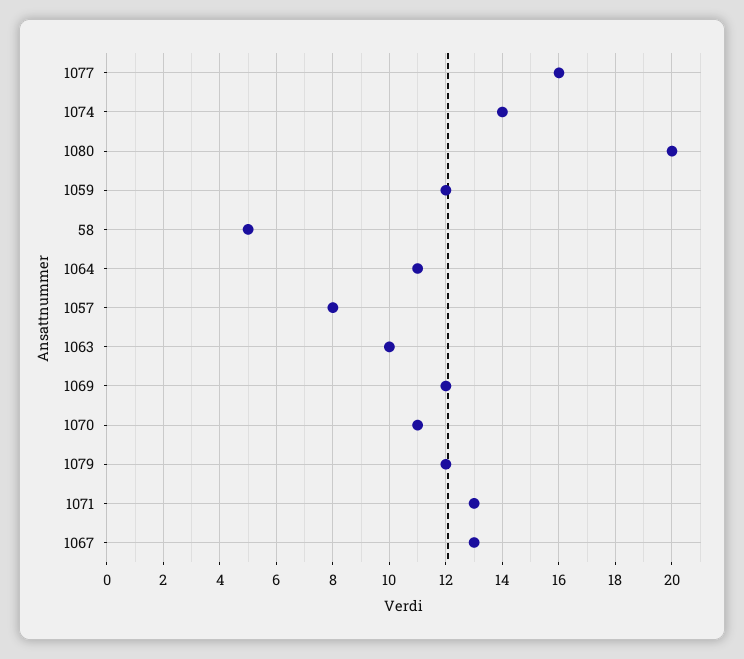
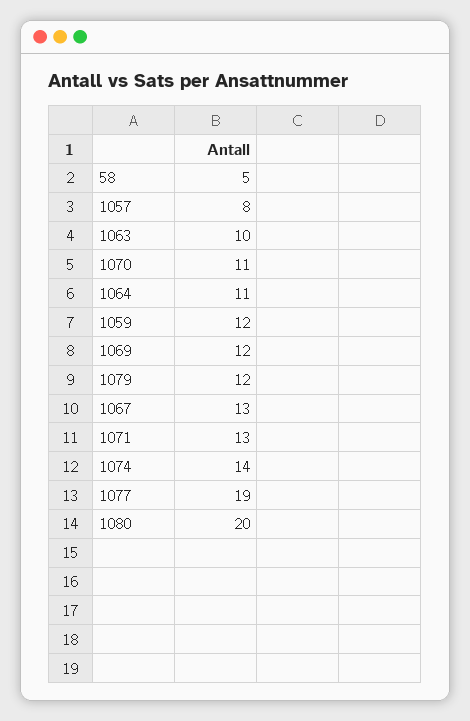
1077: 16 -> 19

